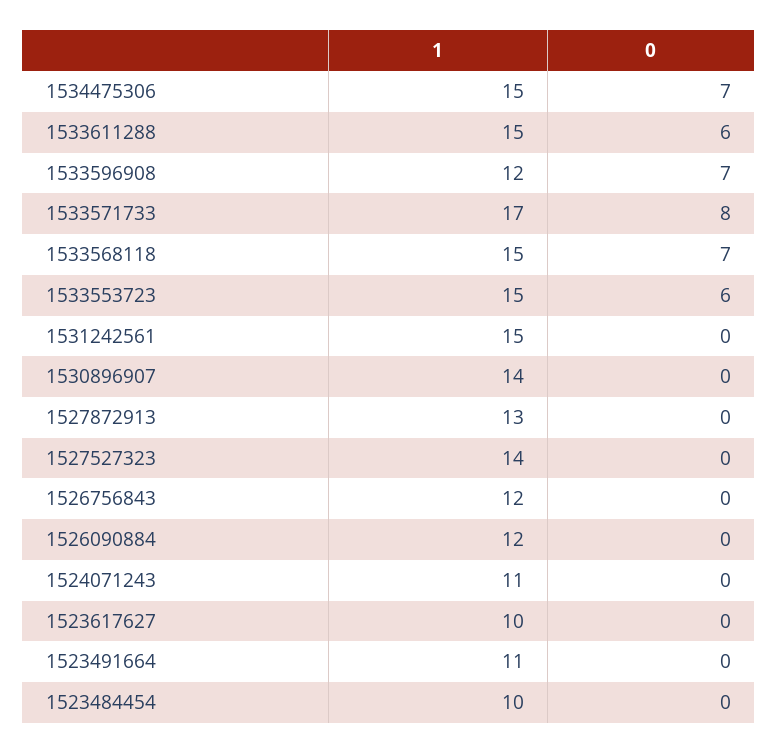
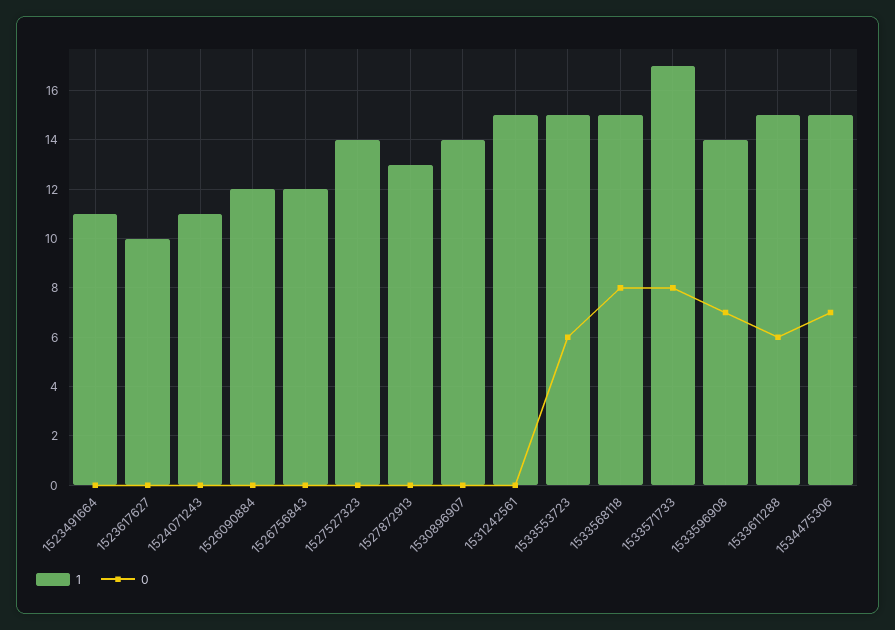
1, 1533596908: 12 -> 14
0, 1533568118: 7 -> 8
1, 1523484454: 10 -> none
0, 1523484454: 0 -> none

